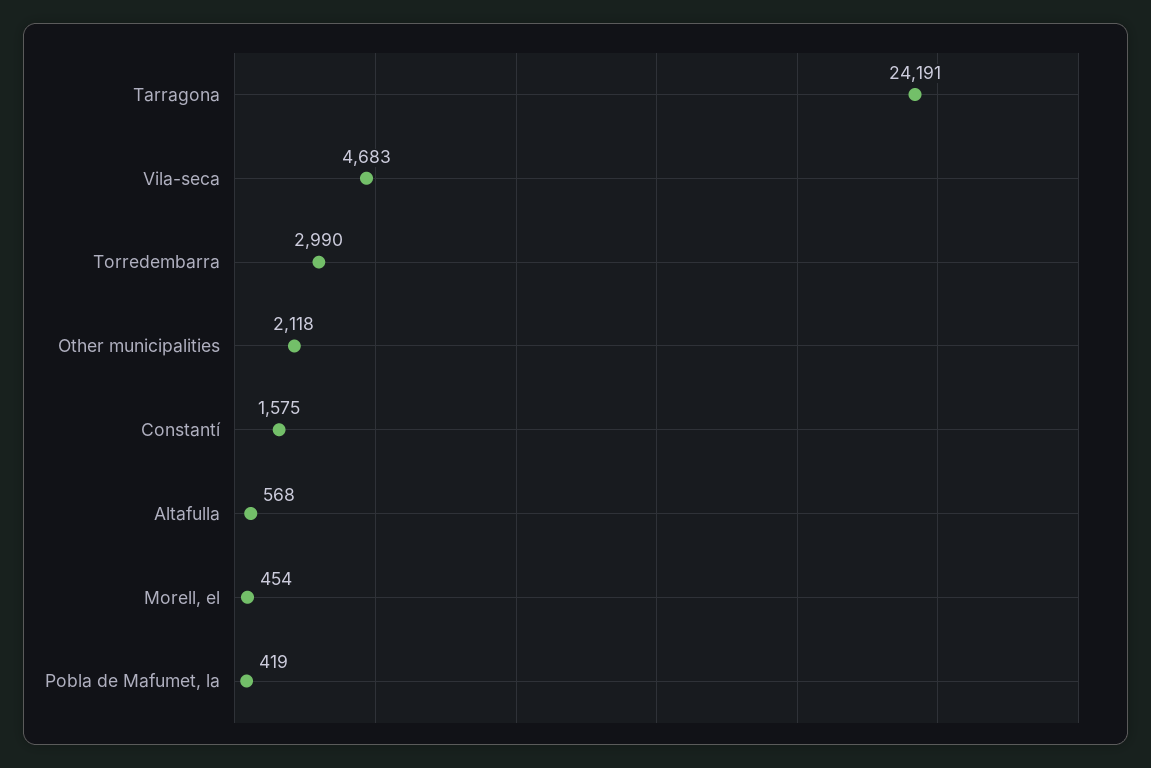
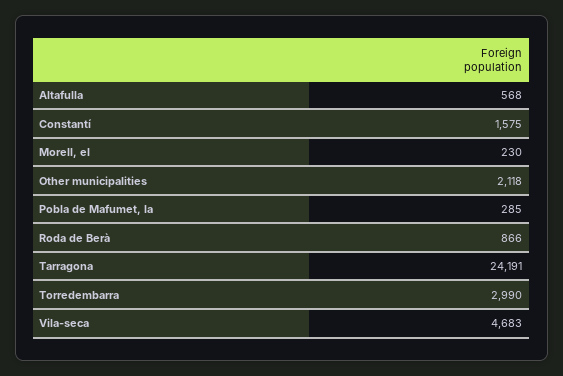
Morell, el: 454 -> 230
Pobla de Mafumet, la: 419 -> 285
Roda de Berà: none -> 866

